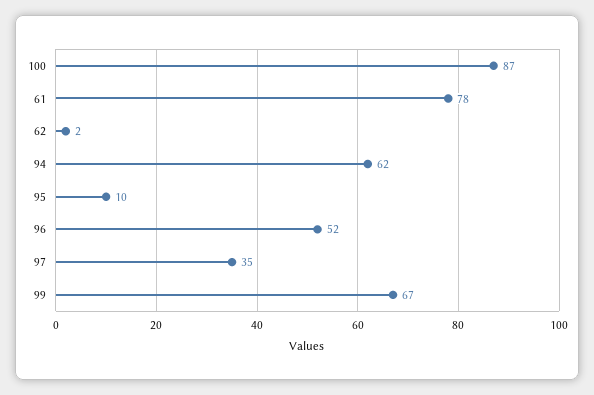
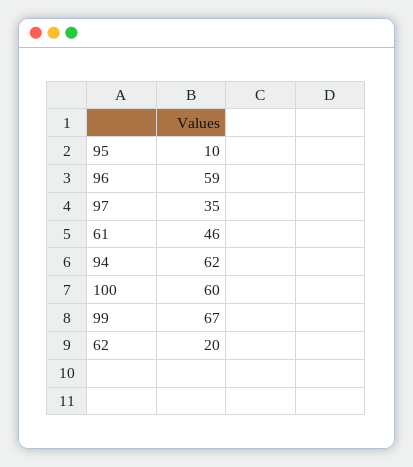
100: 87 -> 60
61: 78 -> 46
62: 2 -> 20
96: 52 -> 59

